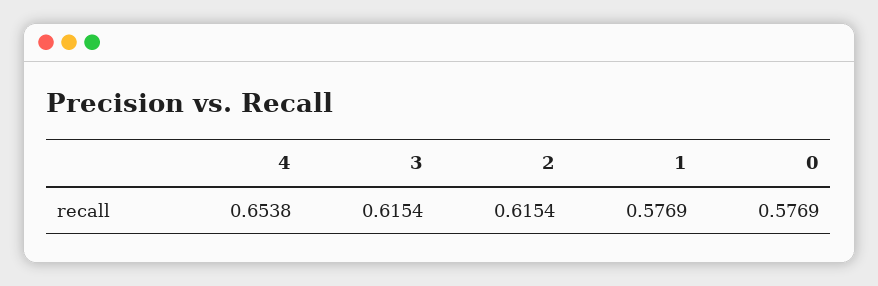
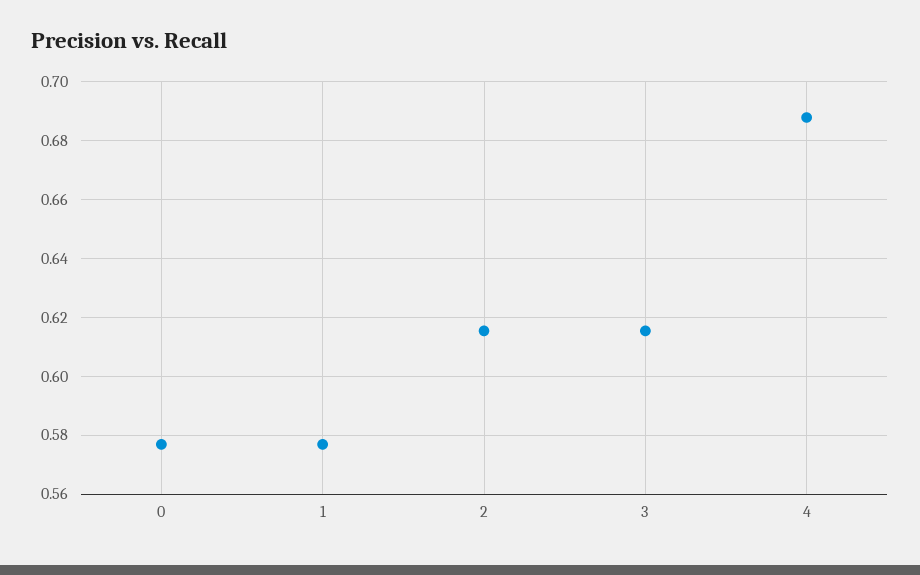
4: 0.6538 -> 0.6875

